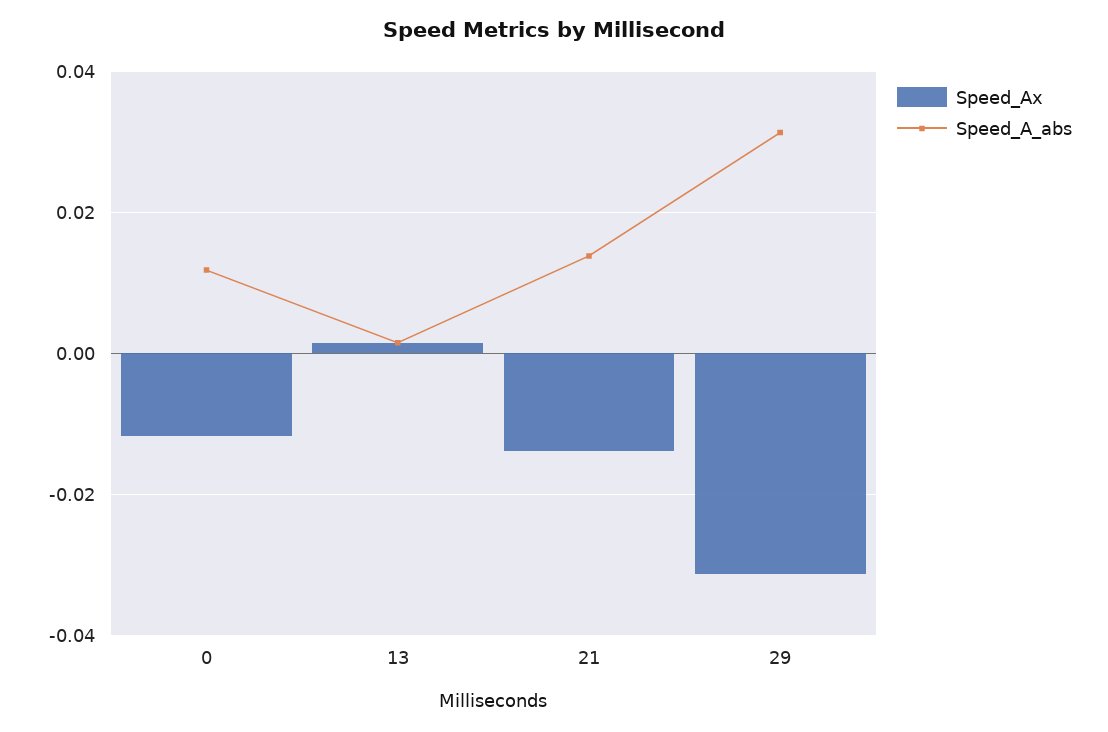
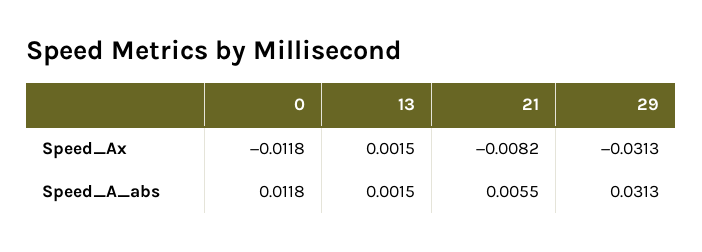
Speed_Ax, 21: -0.014 -> -0.0082
Speed_A_abs, 21: 0.014 -> 0.0055

